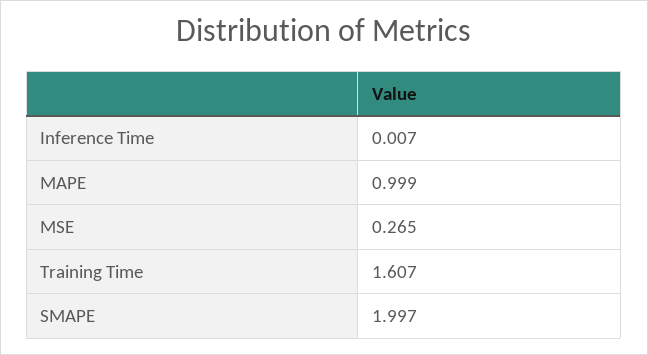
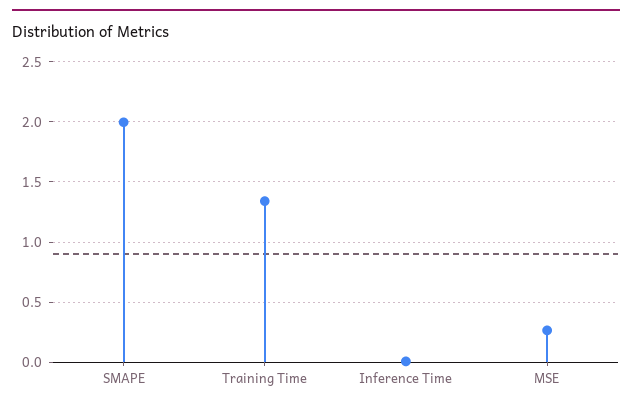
MAPE: 0.999 -> none
Training Time: 1.607 -> 1.35

